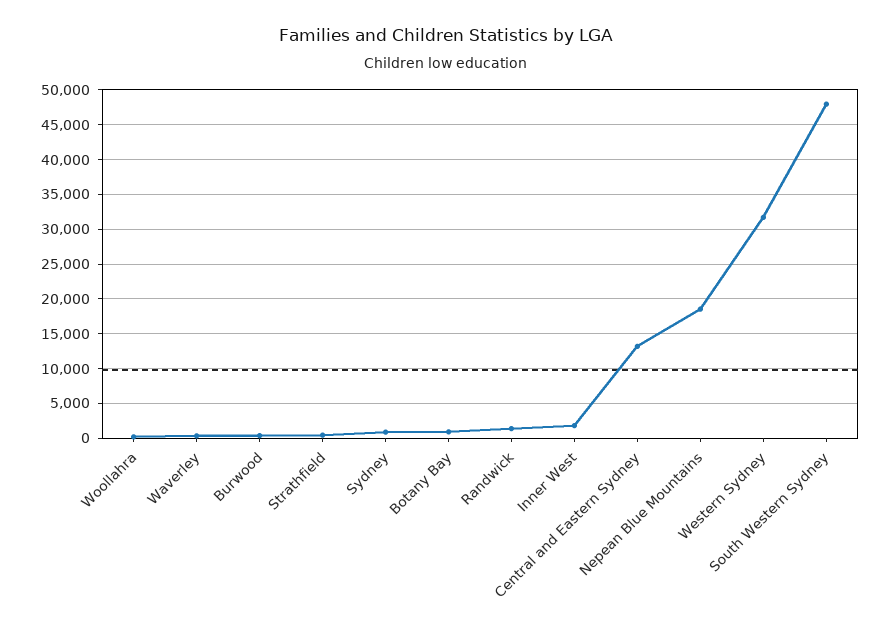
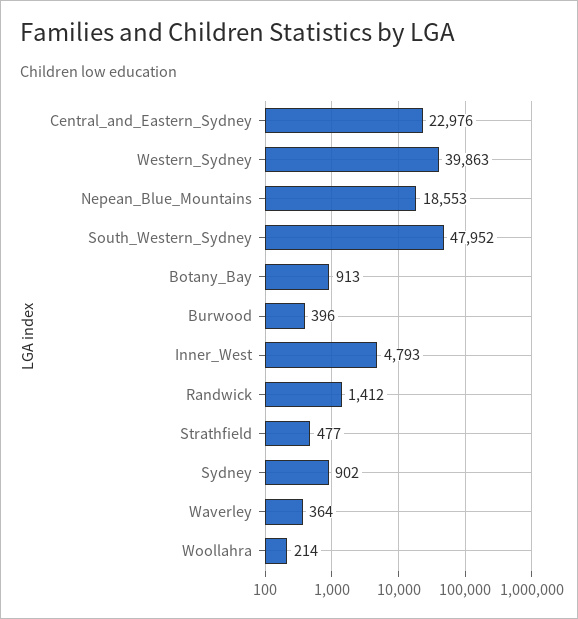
Inner West: 2000 -> 4793
Central and Eastern Sydney: 13000 -> 22976
Western Sydney: 32000 -> 39863

